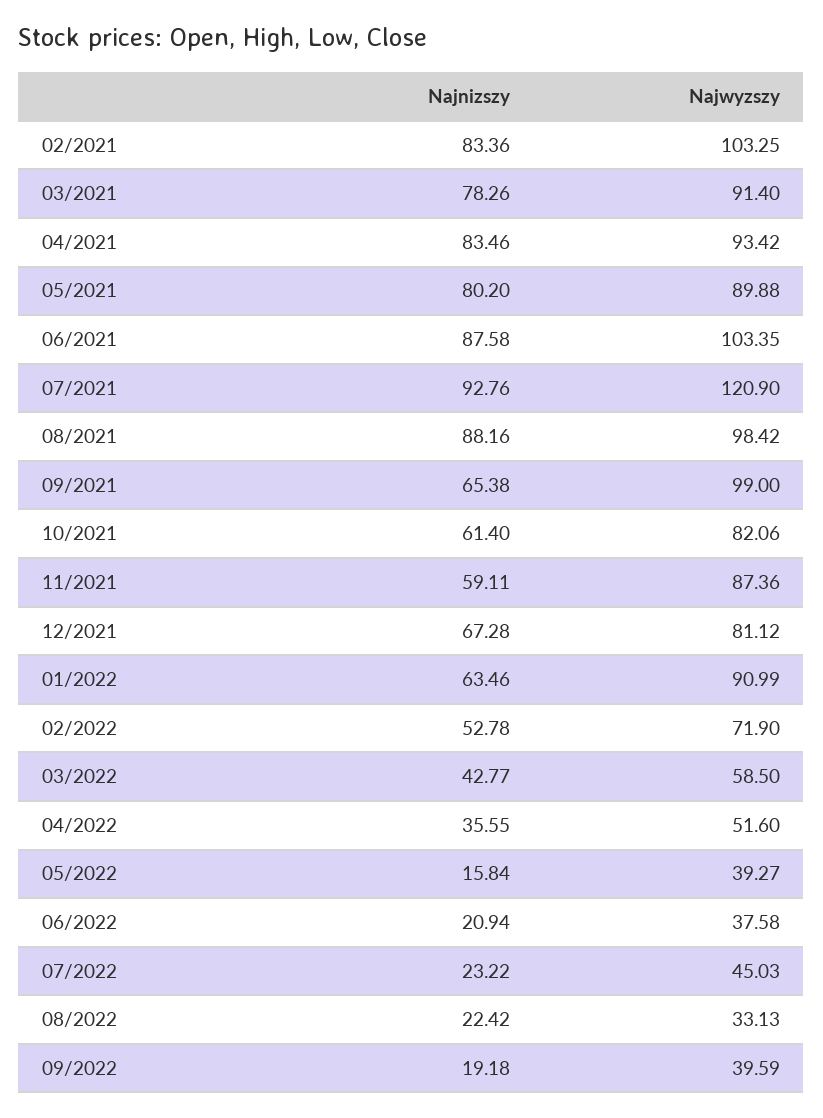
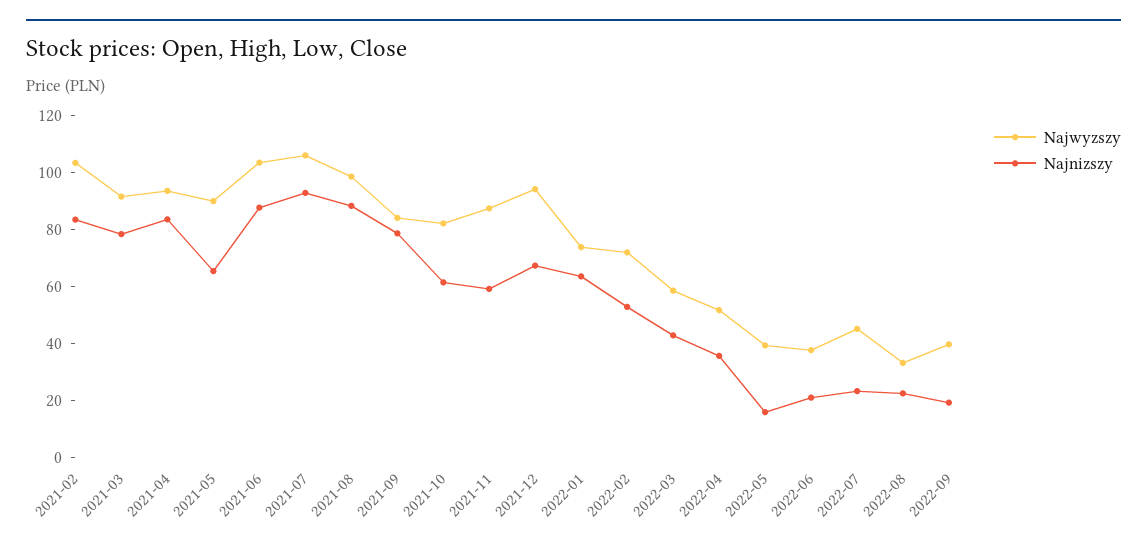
Najnizszy, 05/2021: 80.2 -> 65
Najwyzszy, 07/2021: 120.9 -> 105
Najnizszy, 09/2021: 65.38 -> 80
Najwyzszy, 09/2021: 99 -> 85
Najwyzszy, 12/2021: 81.12 -> 95
Najwyzszy, 01/2022: 90.99 -> 75

